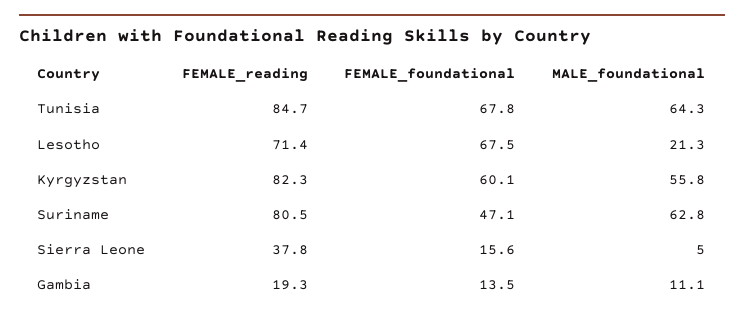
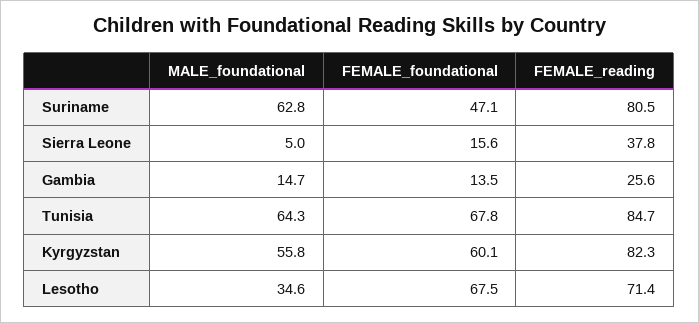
MALE_foundational, Lesotho: 21.3 -> 34.6
FEMALE_reading, Gambia: 19.3 -> 25.6
MALE_foundational, Gambia: 11.1 -> 14.7

